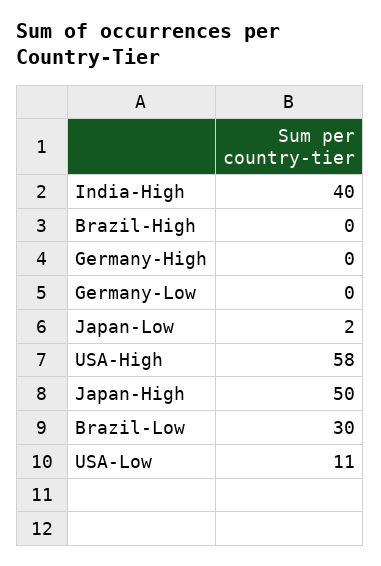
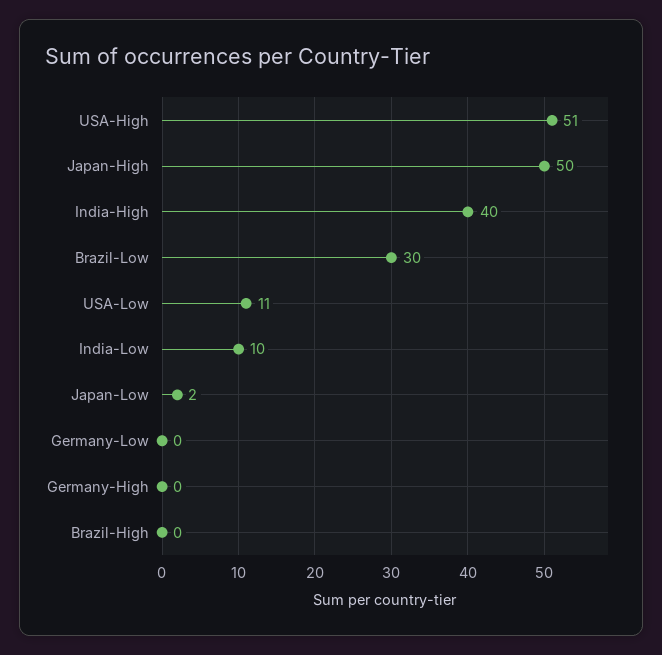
USA-High: 58 -> 51
India-Low: none -> 10

